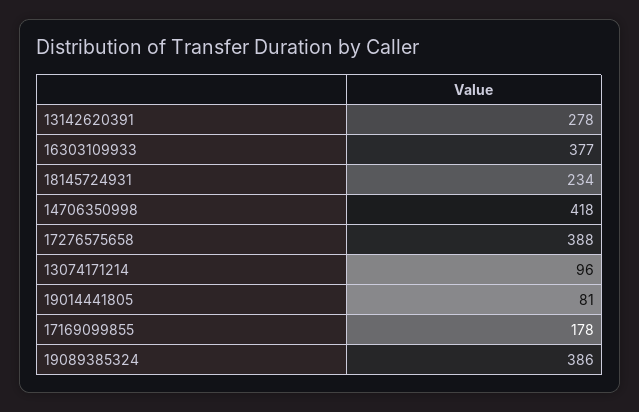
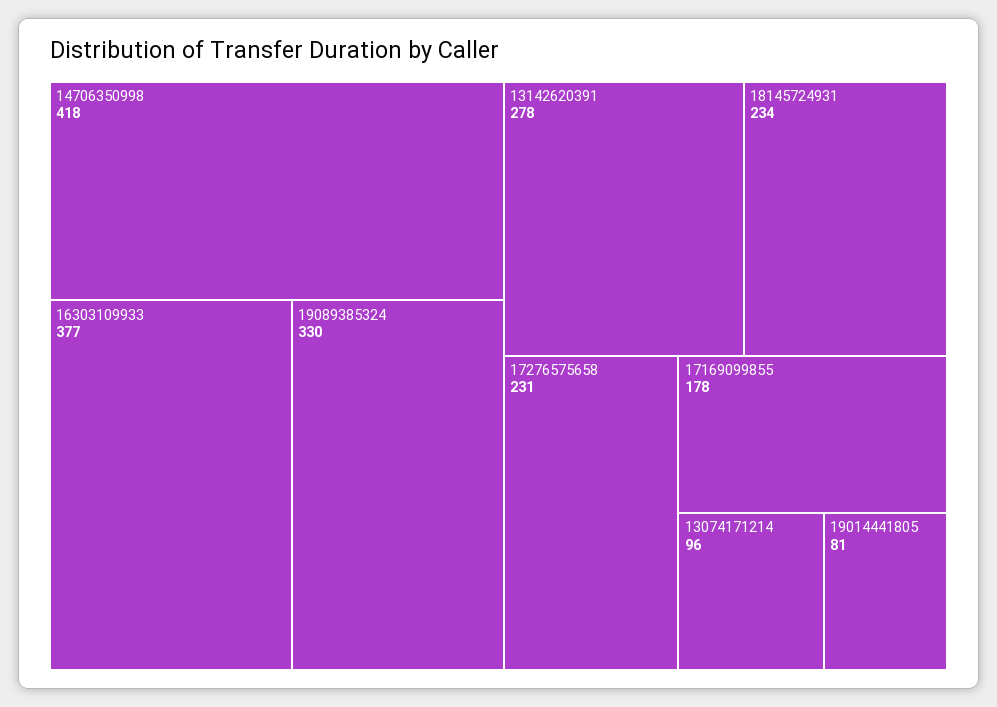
17276575658: 388 -> 231
19089385324: 386 -> 330

